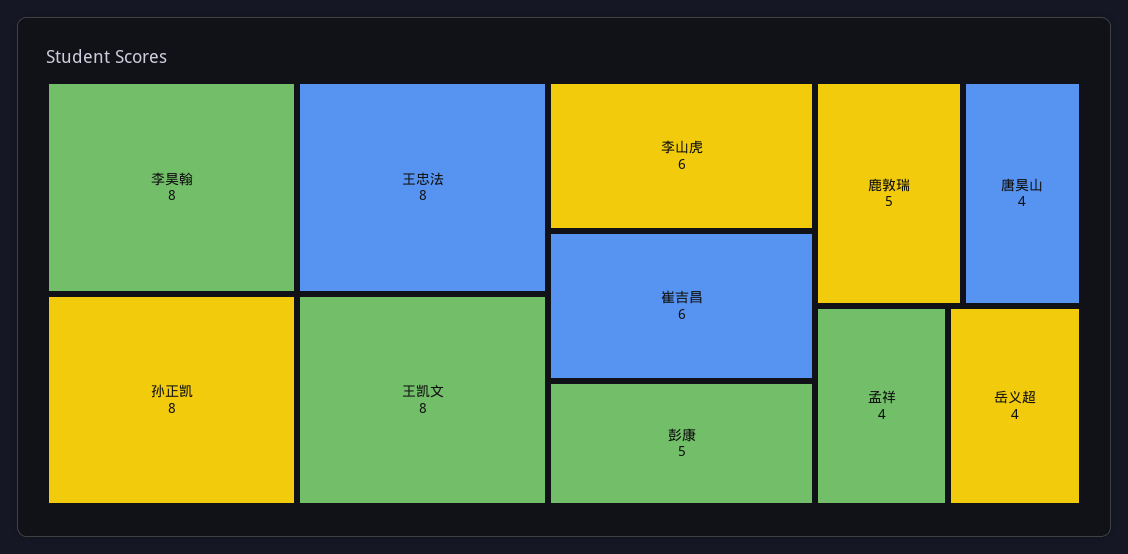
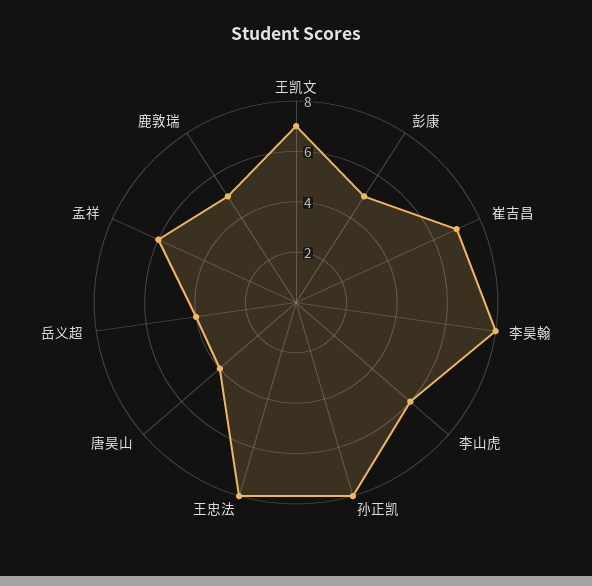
王凯文: 8 -> 7
崔吉昌: 6 -> 7
孟祥: 4 -> 6

